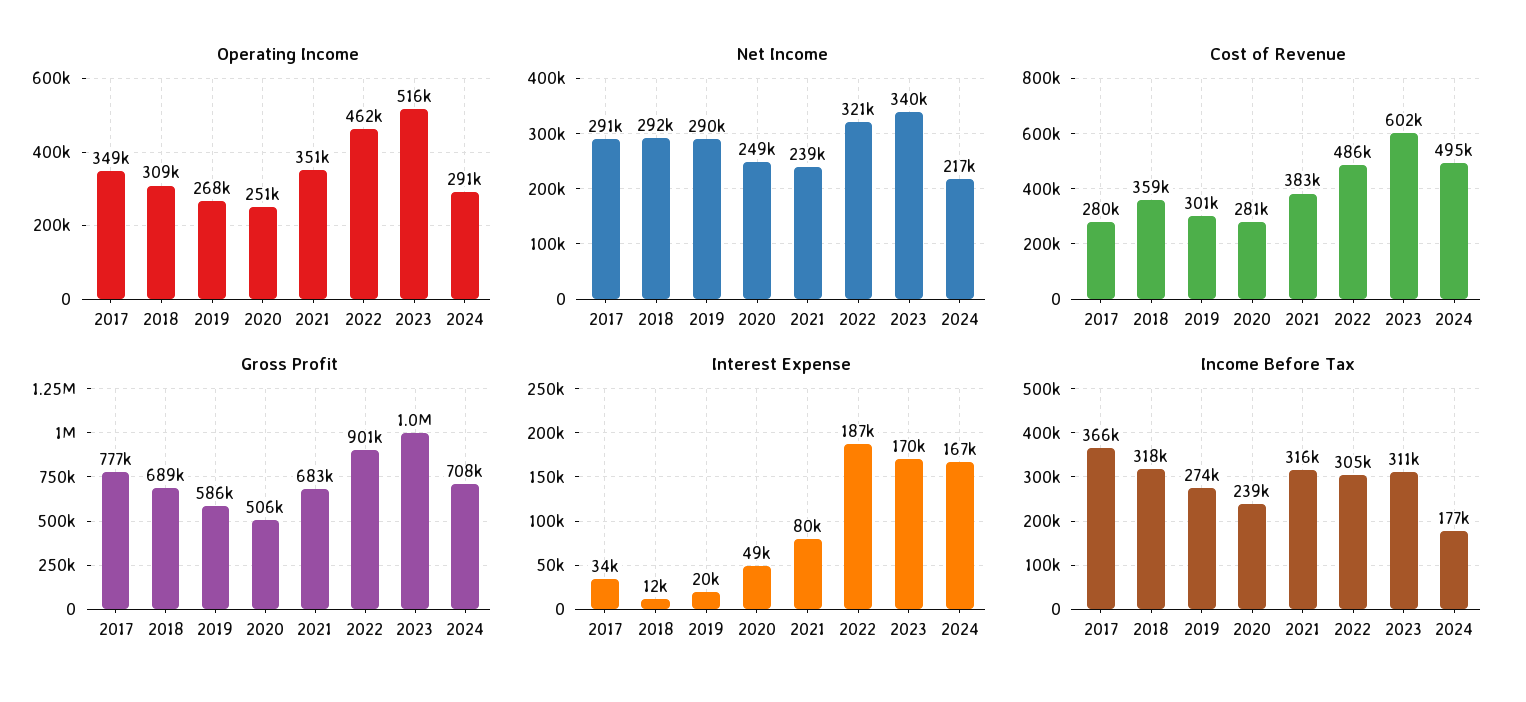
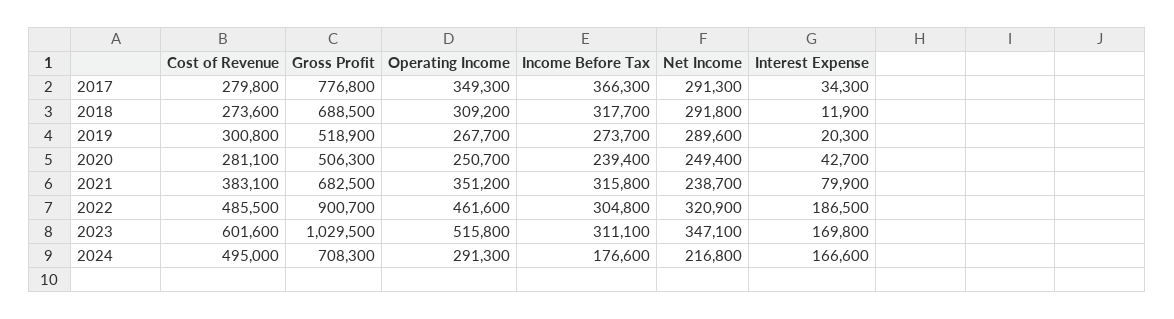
Net Income, 2023: 340000 -> 347100
Cost of Revenue, 2018: 359000 -> 273600
Gross Profit, 2019: 586000 -> 518900
Interest Expense, 2020: 49000 -> 42700

